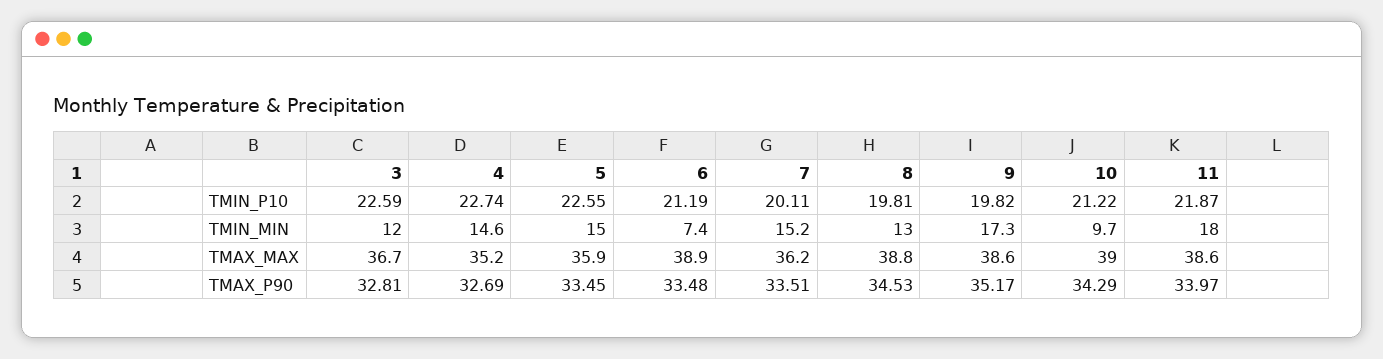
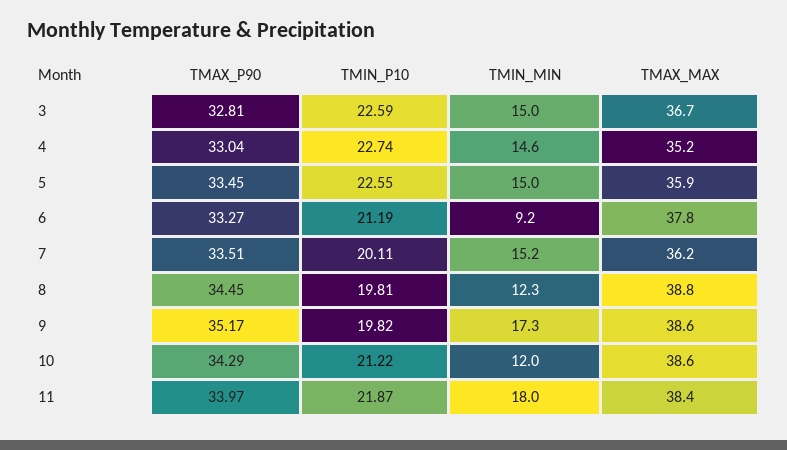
3, TMIN_MIN: 12 -> 15
6, TMIN_MIN: 7.4 -> 9.2
8, TMIN_MIN: 13 -> 12.3
10, TMIN_MIN: 9.7 -> 12
6, TMAX_MAX: 38.9 -> 37.8
10, TMAX_MAX: 39 -> 38.6
11, TMAX_MAX: 38.6 -> 38.4
4, TMAX_P90: 32.69 -> 33.04
6, TMAX_P90: 33.48 -> 33.27
8, TMAX_P90: 34.53 -> 34.45

